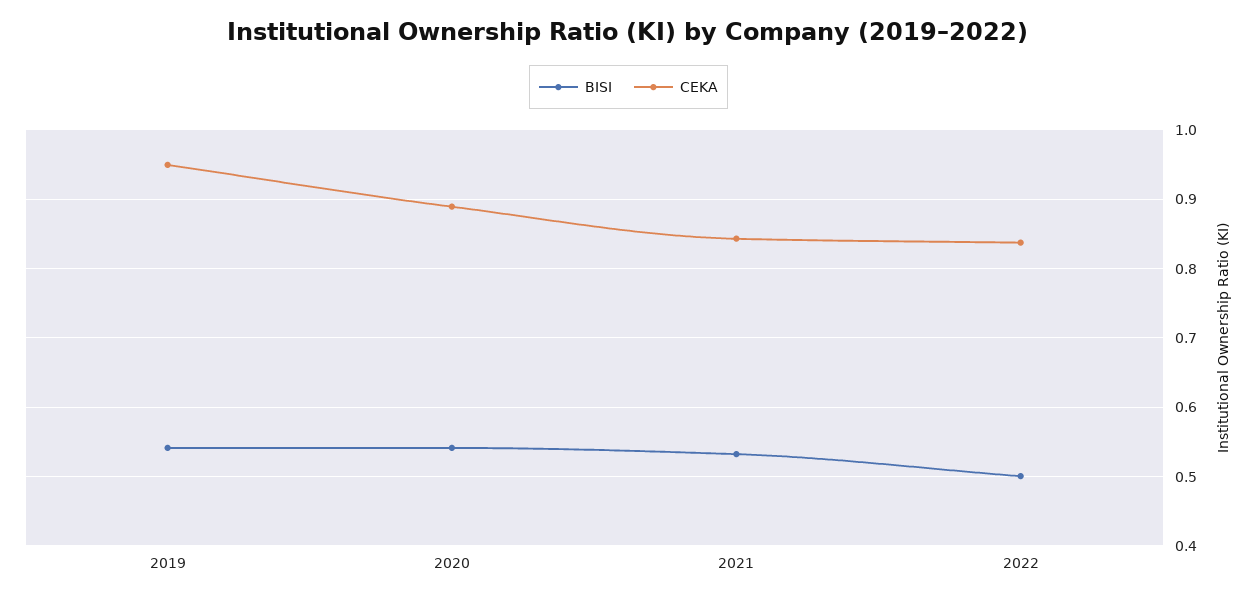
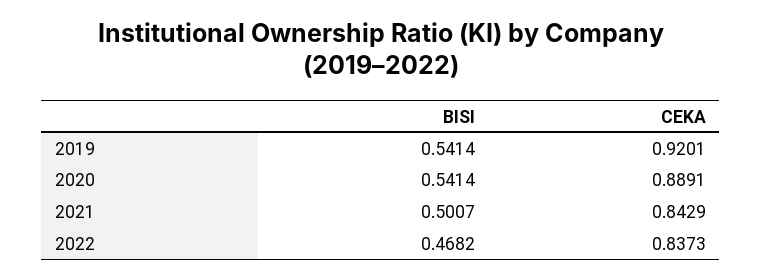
CEKA, 2019: 0.95 -> 0.9201
BISI, 2021: 0.53 -> 0.5007
BISI, 2022: 0.5 -> 0.4682

